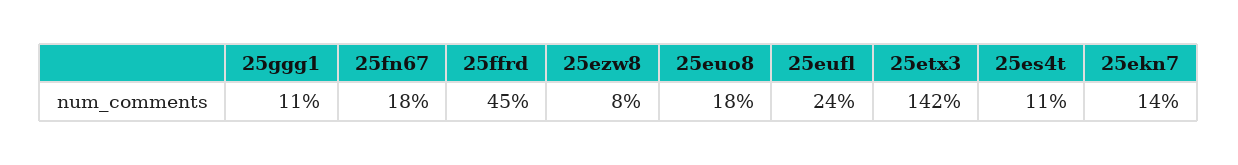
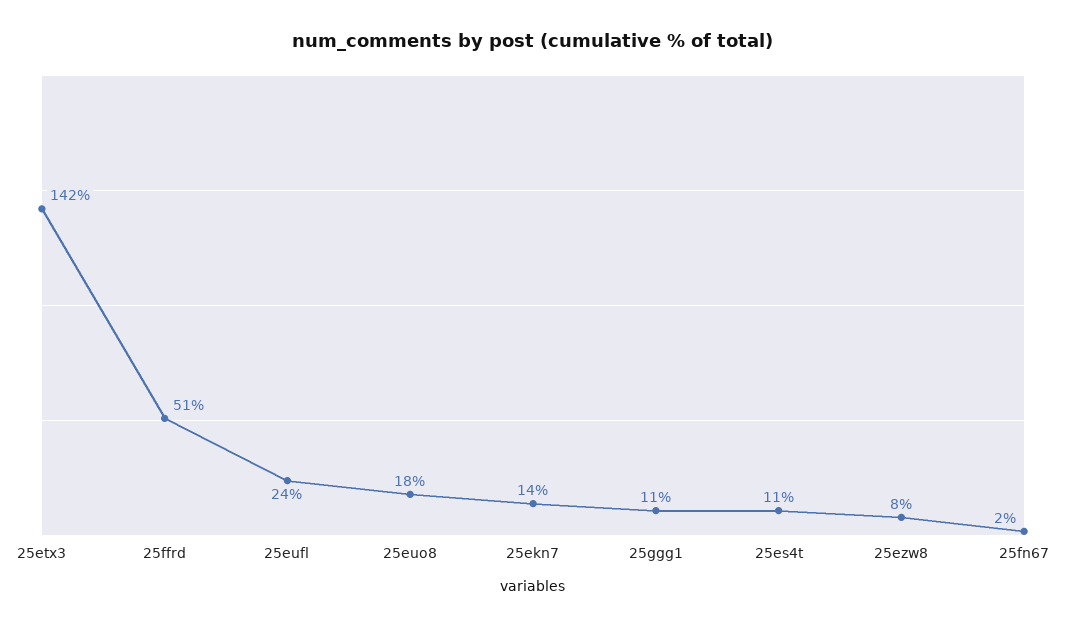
25fn67: 18 -> 2
25ffrd: 45 -> 51

